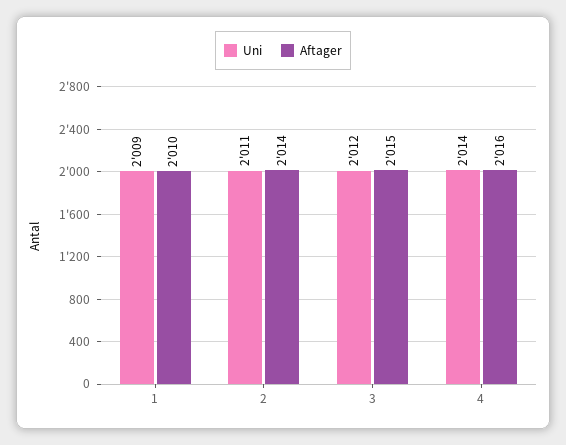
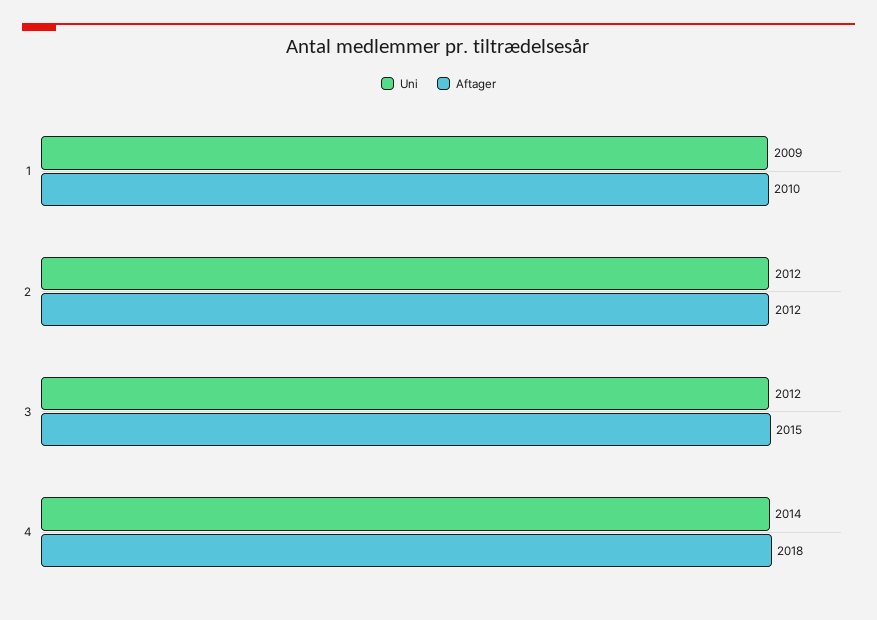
Uni, 2: 2011 -> 2012
Aftager, 2: 2014 -> 2012
Aftager, 4: 2016 -> 2018

